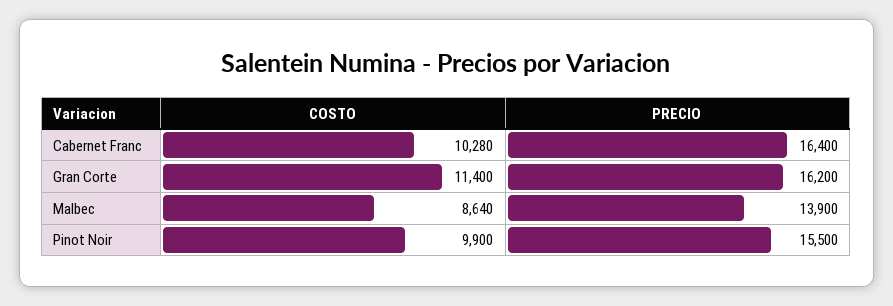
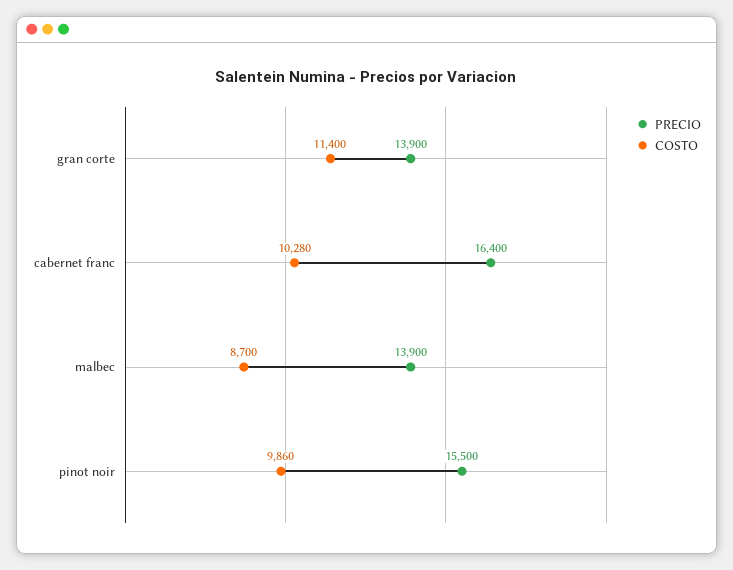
PRECIO, Gran Corte: 16200 -> 13900
COSTO, Malbec: 8640 -> 8700
COSTO, Pinot Noir: 9900 -> 9860

